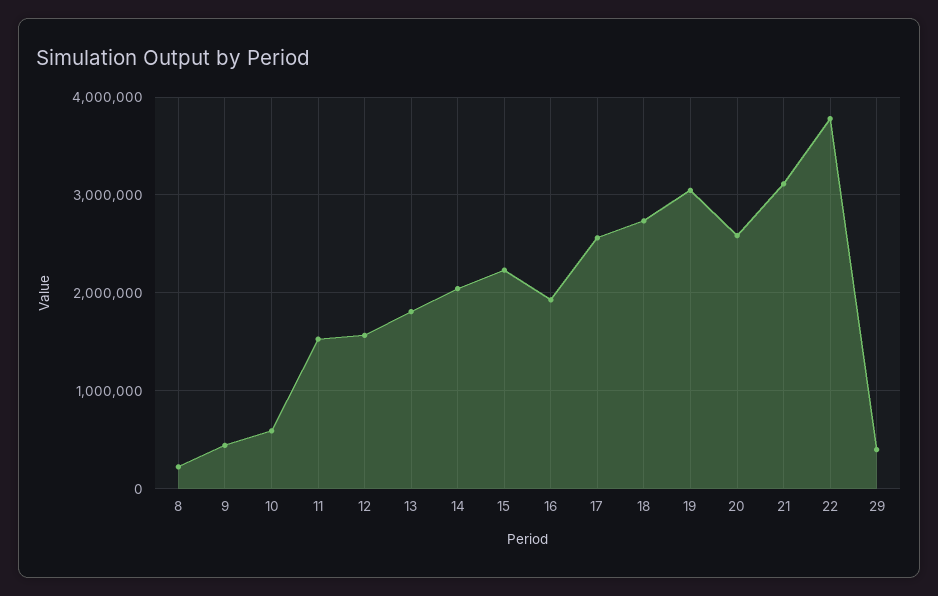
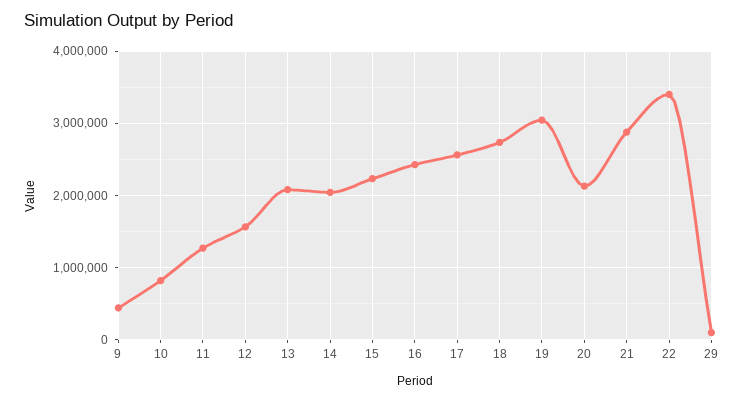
8: 200000 -> none
10: 600000 -> 800000
11: 1500000 -> 1300000
13: 1800000 -> 2100000
16: 1900000 -> 2400000
20: 2600000 -> 2100000
21: 3100000 -> 2900000
22: 3800000 -> 3400000
29: 400000 -> 100000

